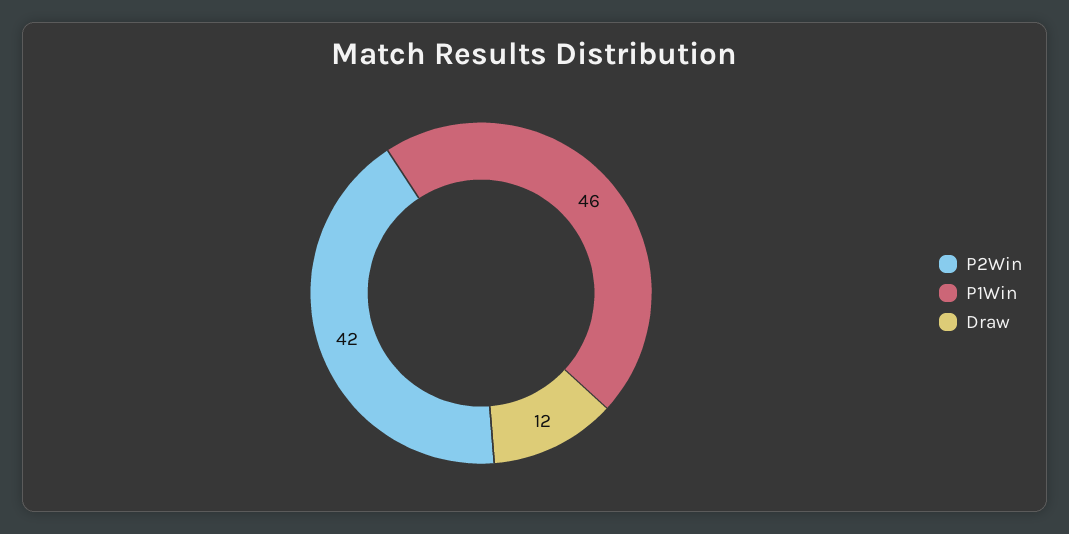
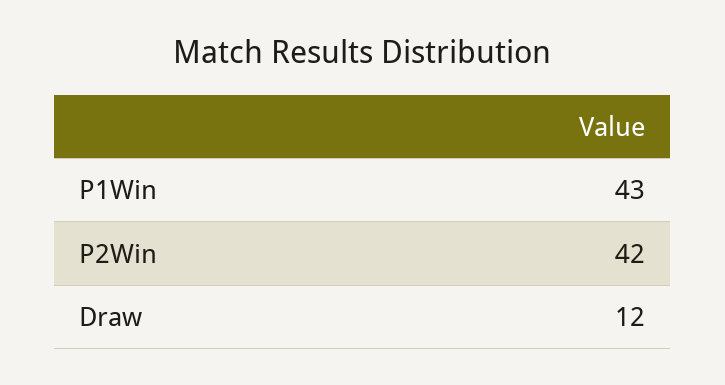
P1Win: 46 -> 43

